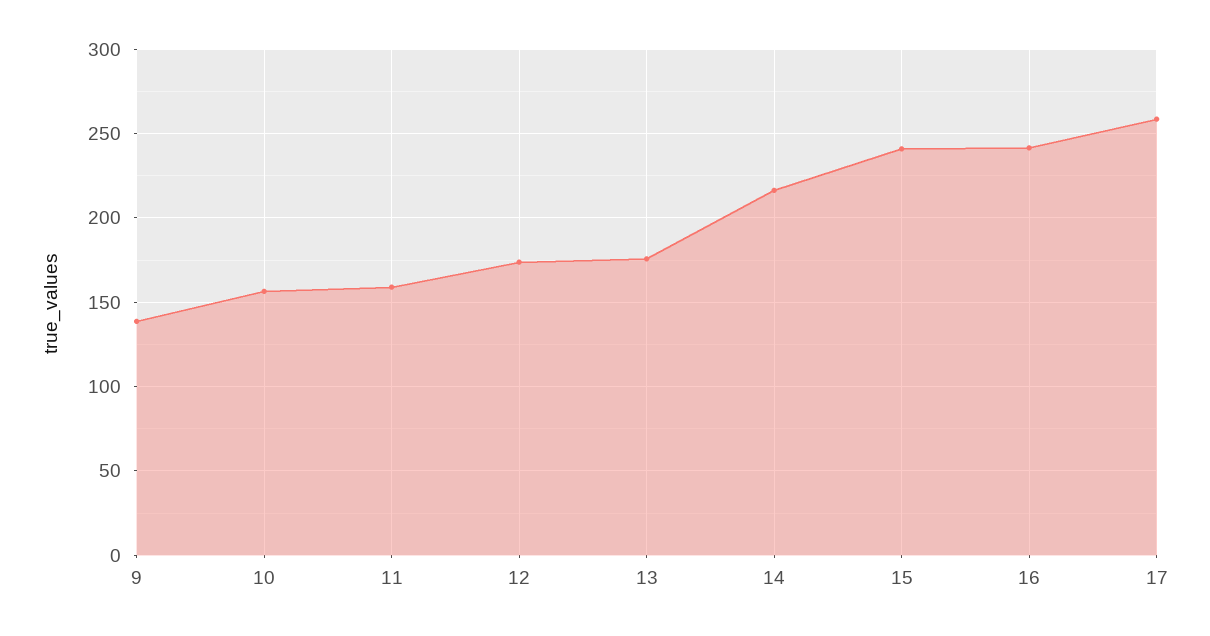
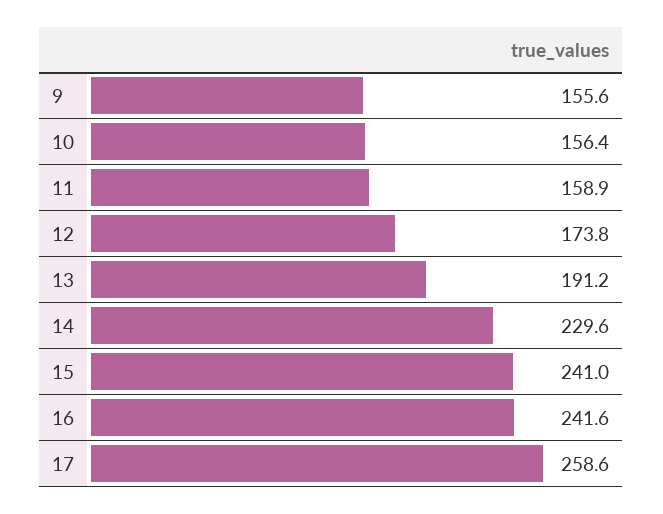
9: 140 -> 155.6
13: 175 -> 191.2
14: 215 -> 229.6

